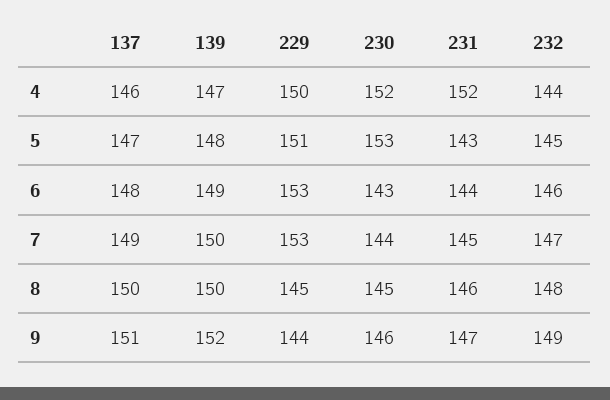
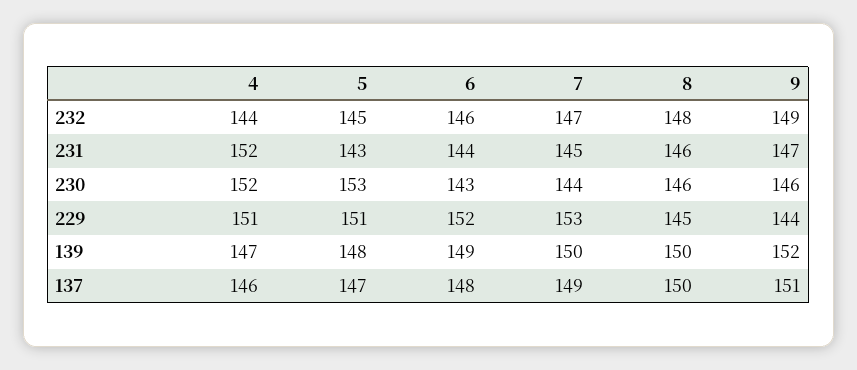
229, 4: 150 -> 151
229, 6: 153 -> 152
230, 8: 145 -> 146

